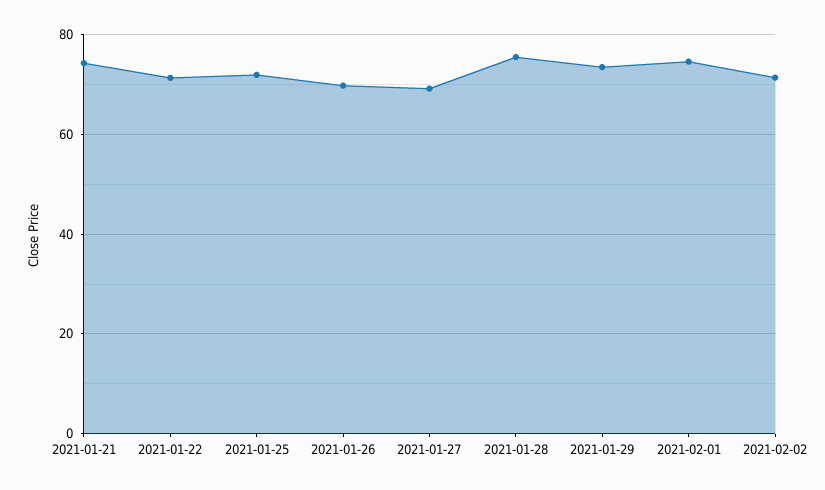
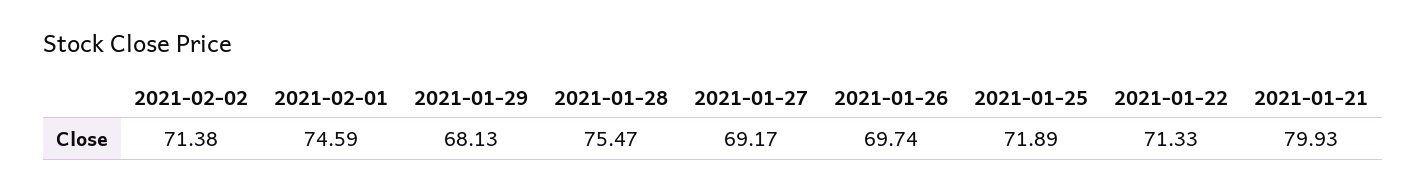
2021-01-21: 74 -> 79.93
2021-01-29: 74 -> 68.13

